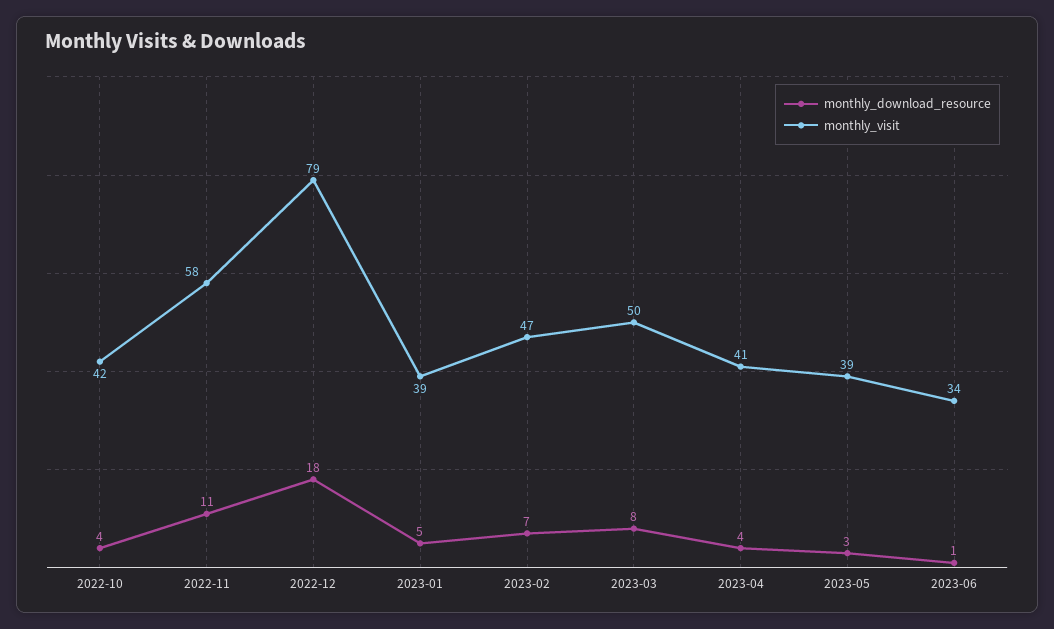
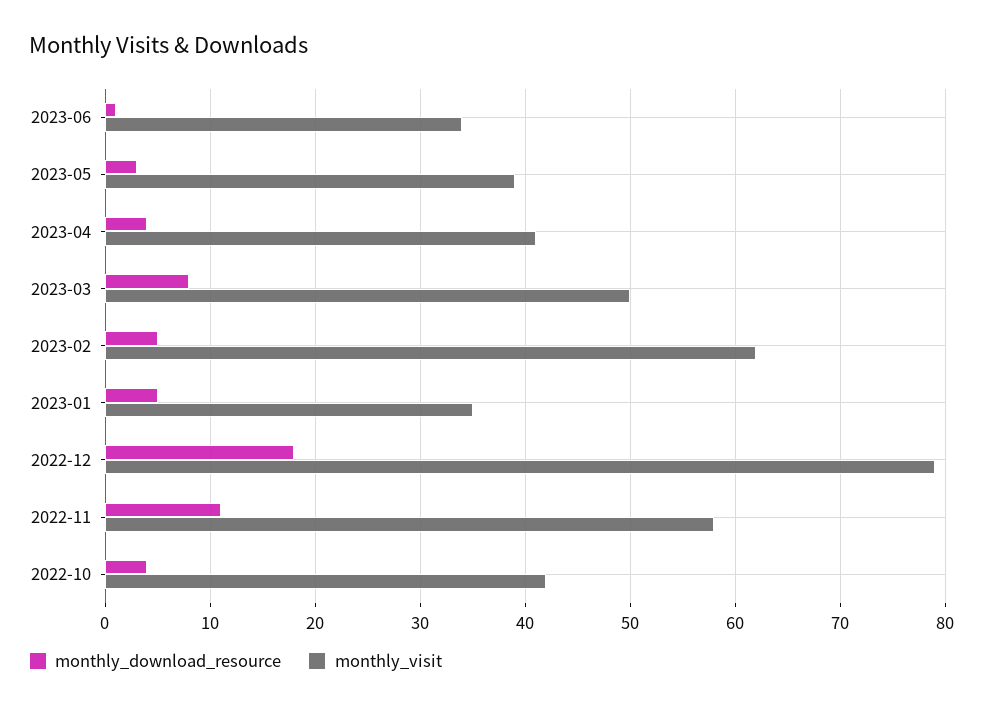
monthly_visit, 2023-01: 39 -> 35
monthly_download_resource, 2023-02: 7 -> 5
monthly_visit, 2023-02: 47 -> 62

